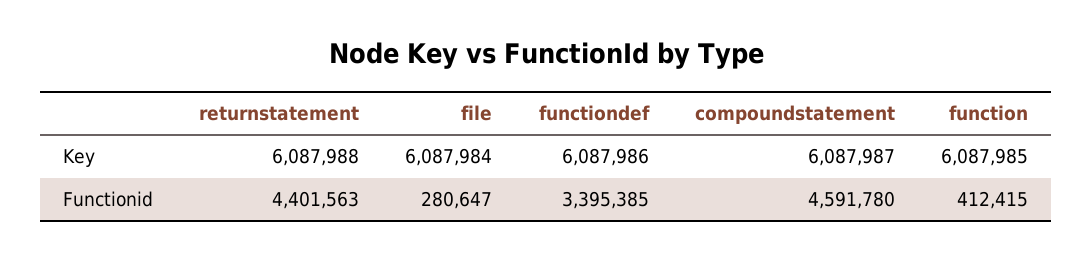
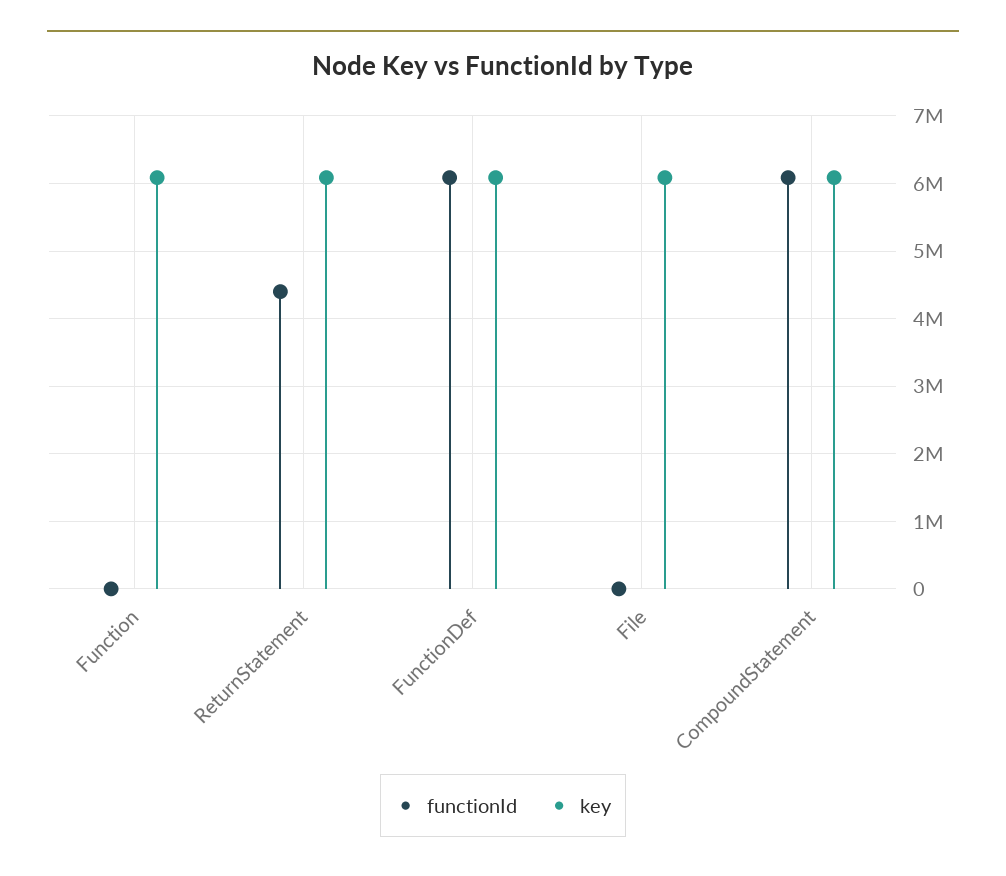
Functionid, file: 280647 -> 0
Functionid, functiondef: 3395385 -> 6100000
Functionid, compoundstatement: 4591780 -> 6100000
Functionid, function: 412415 -> 0

